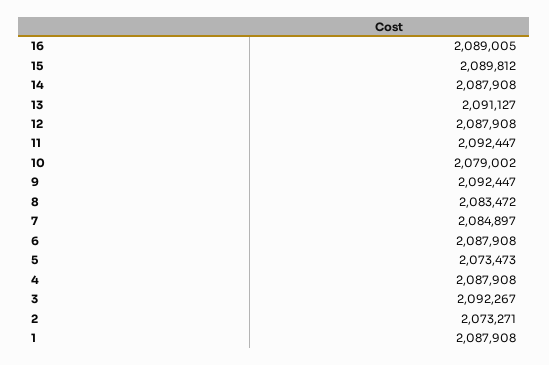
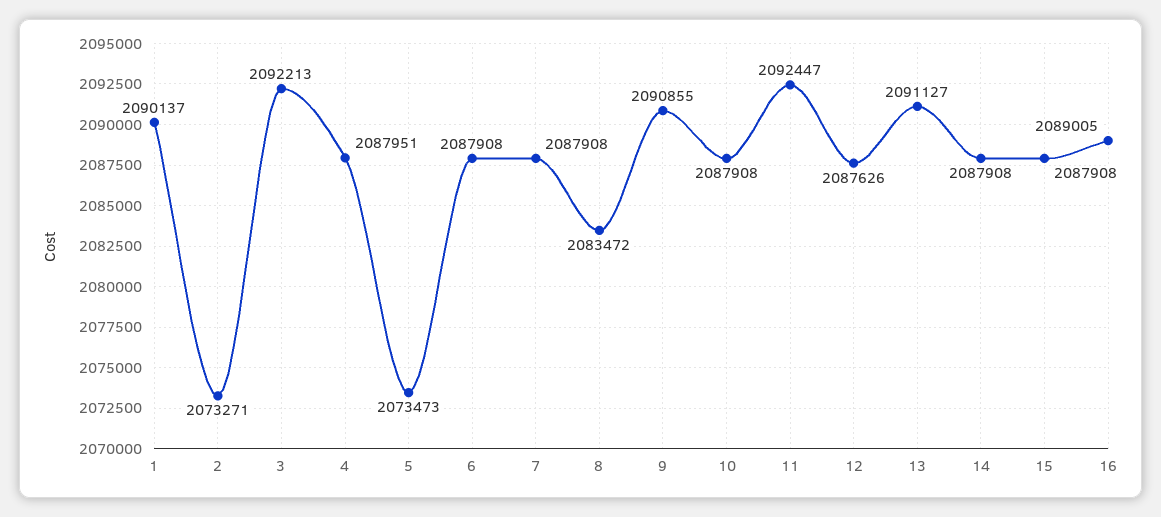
15: 2089812 -> 2087908
12: 2087908 -> 2087626
10: 2079002 -> 2087908
9: 2092447 -> 2090855
7: 2084897 -> 2087908
4: 2087908 -> 2087951
3: 2092267 -> 2092213
1: 2087908 -> 2090137

